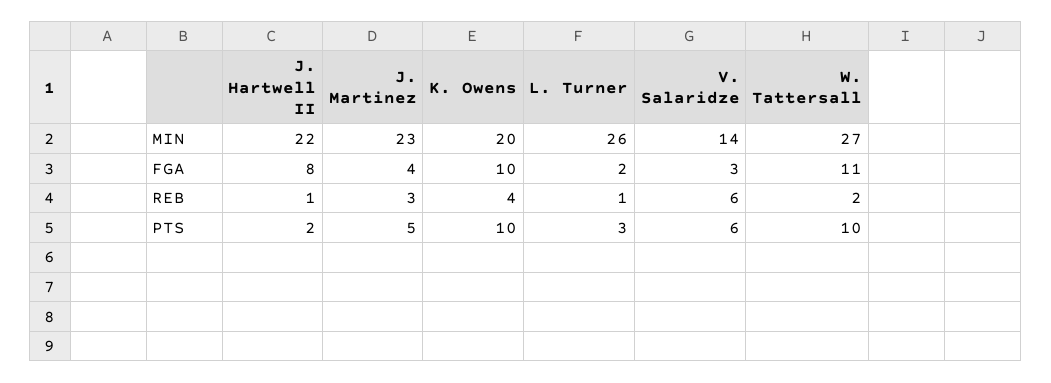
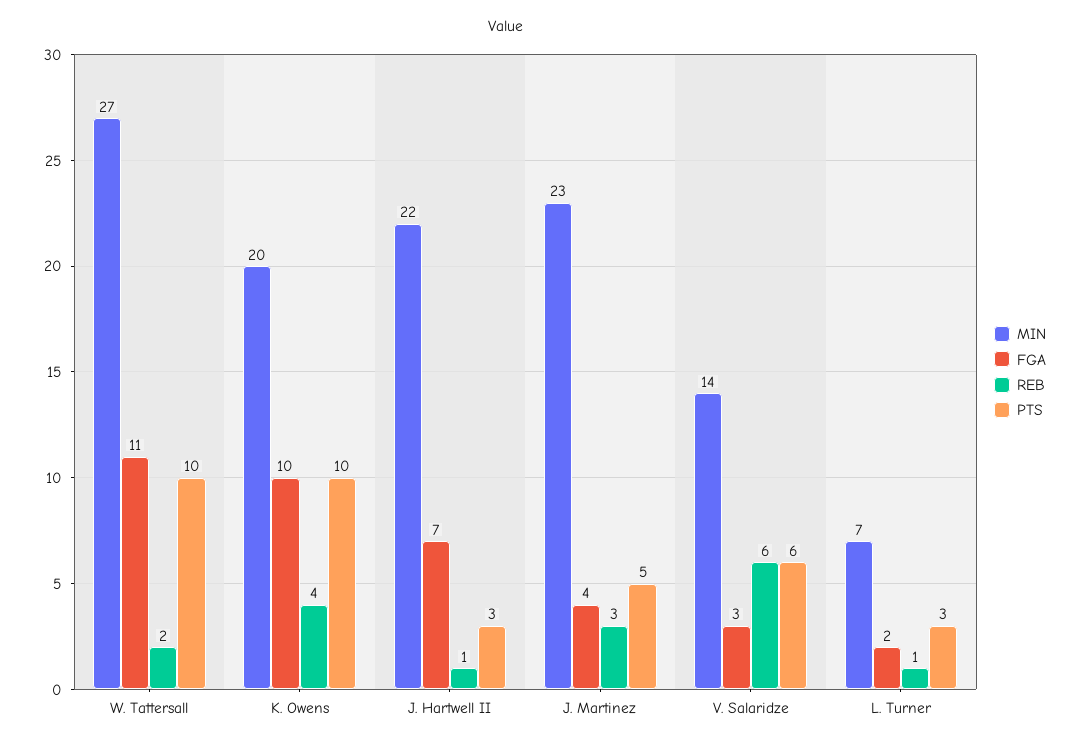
MIN, L. Turner: 26 -> 7
FGA, J. Hartwell II: 8 -> 7
PTS, J. Hartwell II: 2 -> 3

